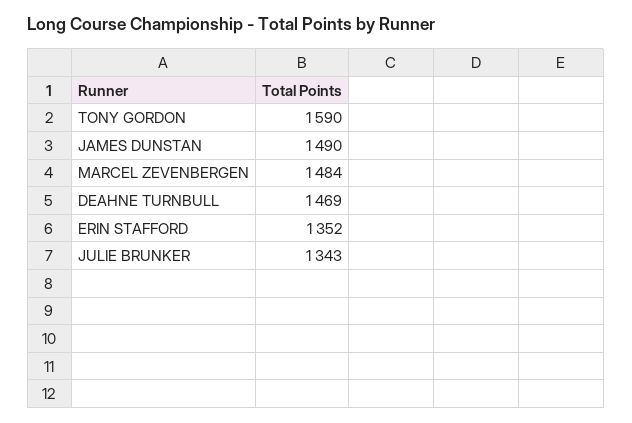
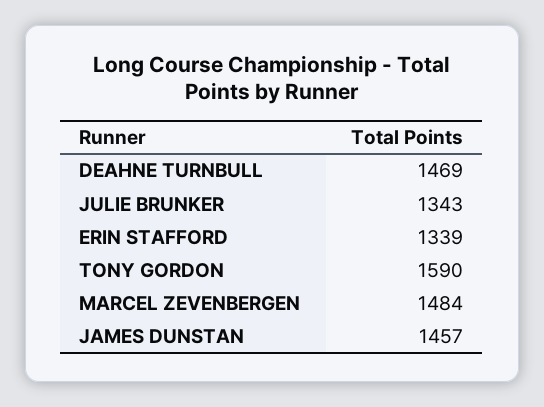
JAMES DUNSTAN: 1490 -> 1457
ERIN STAFFORD: 1352 -> 1339

